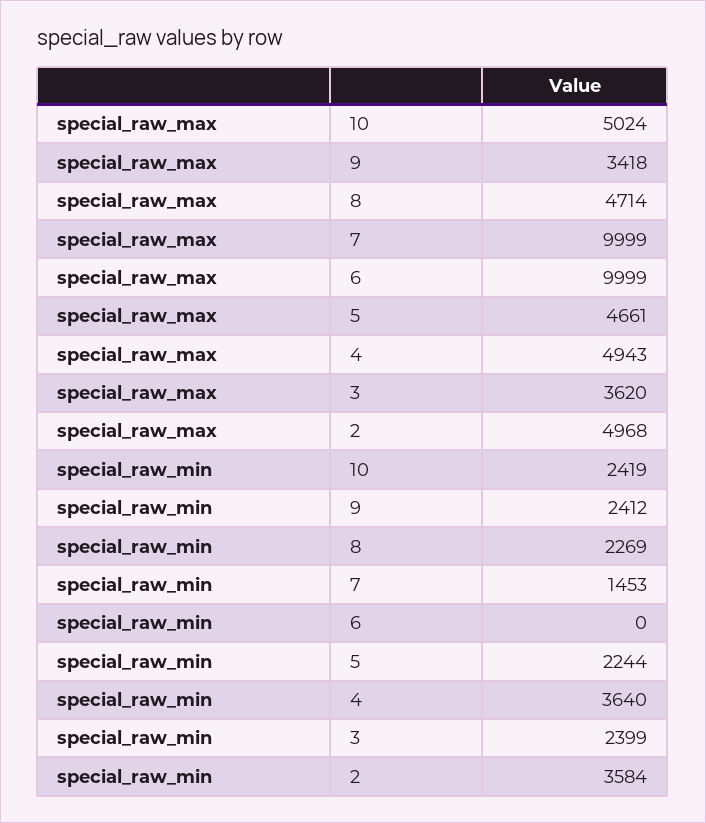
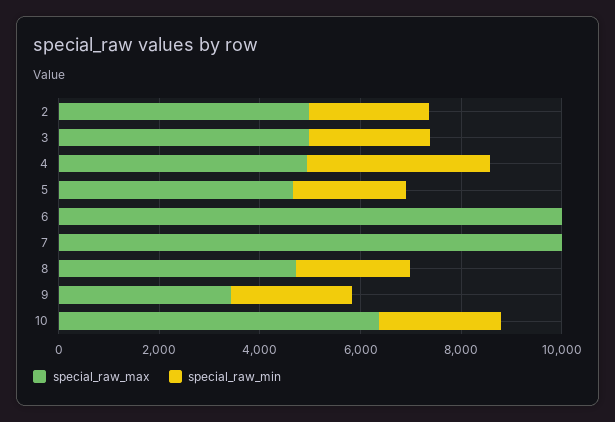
special_raw_max, 10: 5024 -> 6500
special_raw_max, 3: 3620 -> 5000
special_raw_min, 7: 1453 -> 0
special_raw_min, 2: 3584 -> 2500

